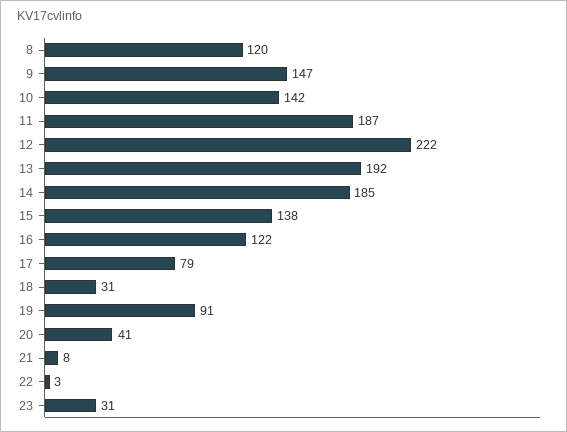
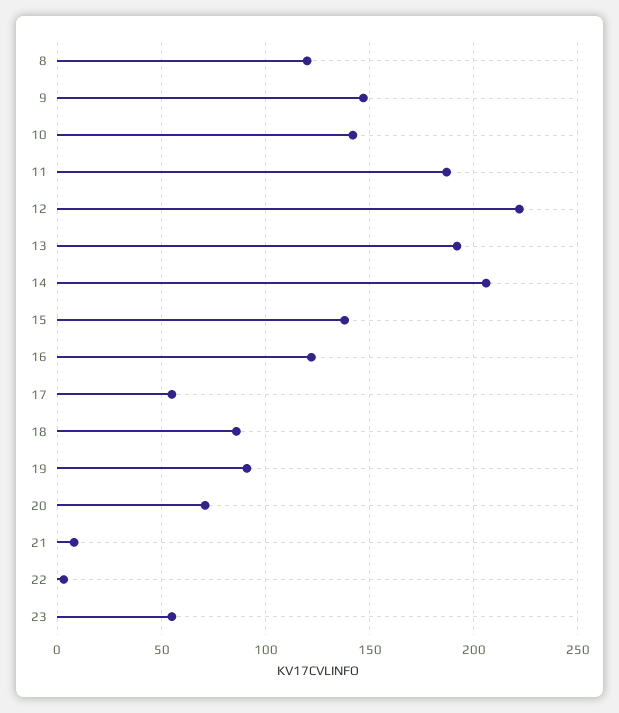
14: 185 -> 205
17: 79 -> 55
18: 31 -> 85
20: 41 -> 70
23: 31 -> 55

